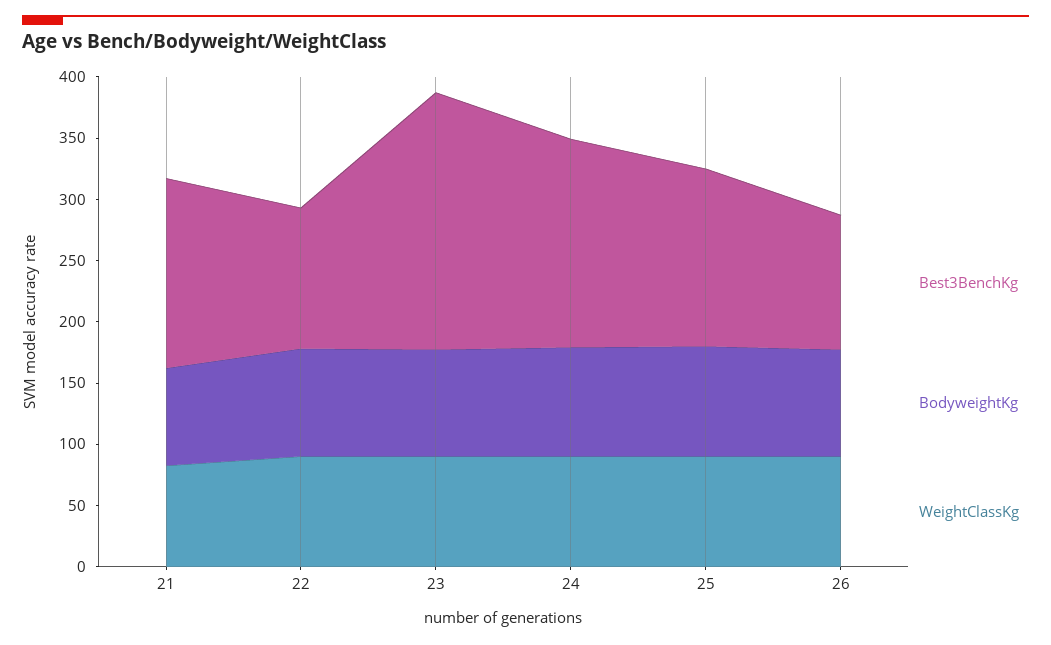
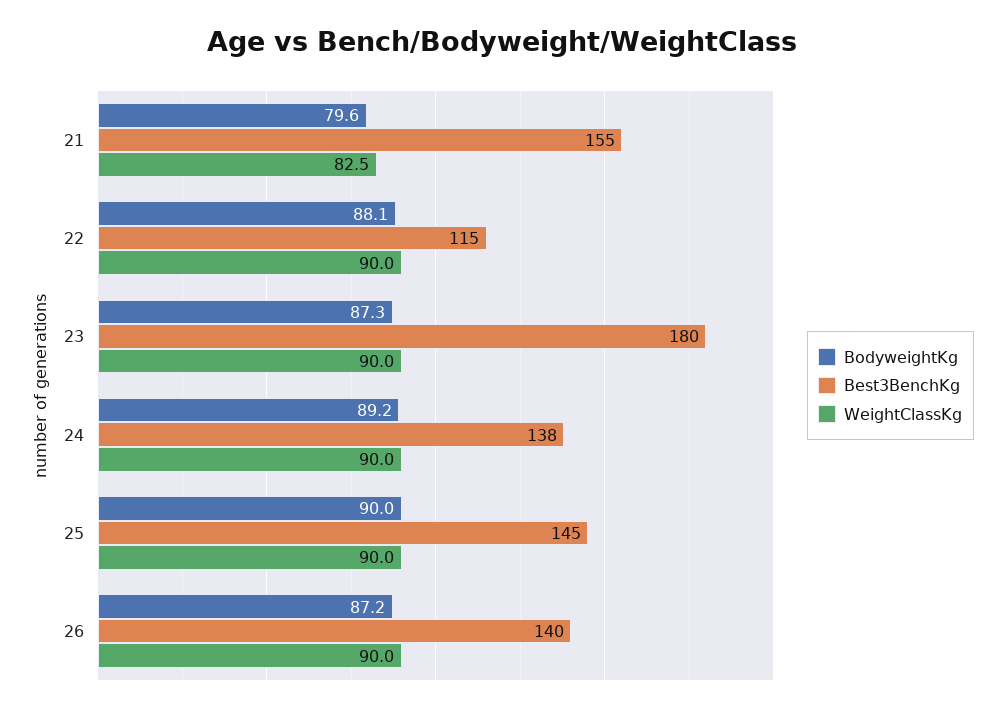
Best3BenchKg, 23: 210 -> 180
Best3BenchKg, 24: 170 -> 138
Best3BenchKg, 26: 110 -> 140

